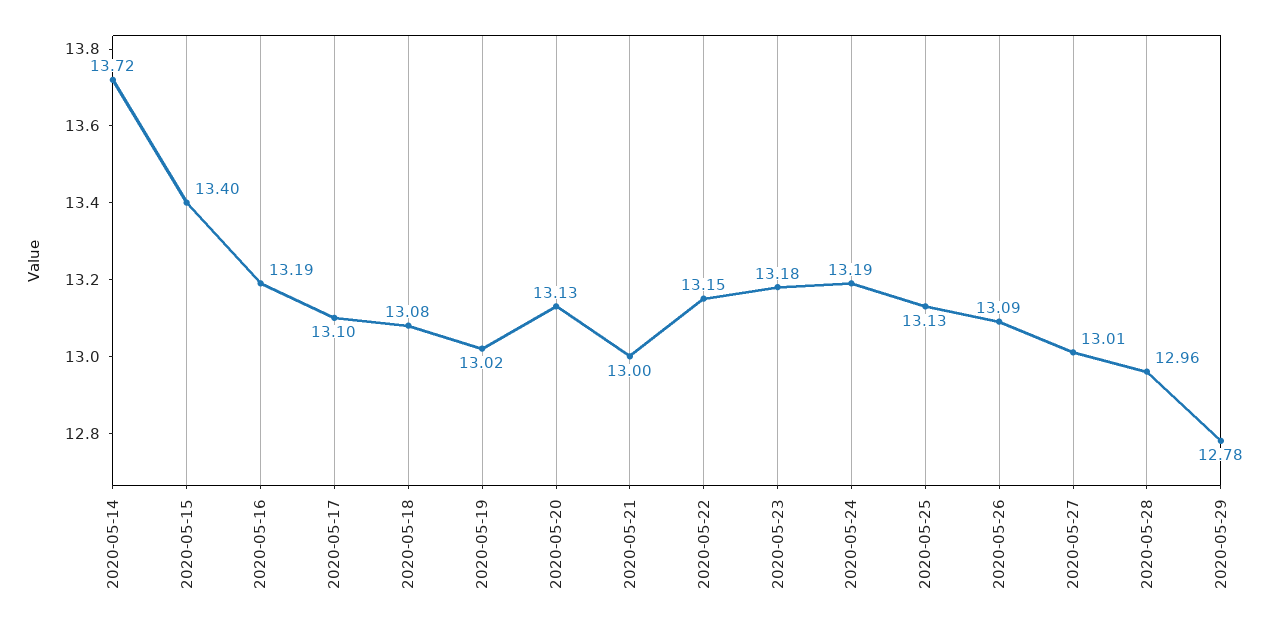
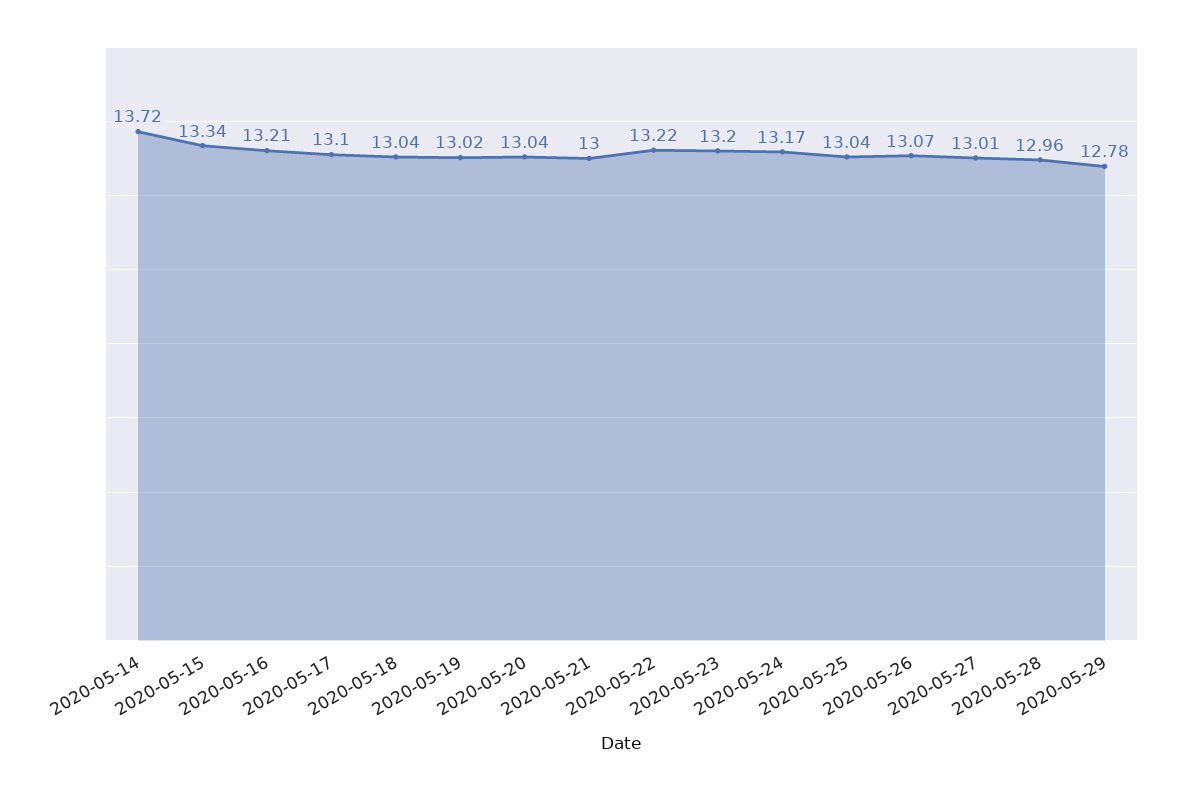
2020-05-15: 13.4 -> 13.34
2020-05-16: 13.19 -> 13.21
2020-05-18: 13.08 -> 13.04
2020-05-20: 13.13 -> 13.04
2020-05-22: 13.15 -> 13.22
2020-05-23: 13.18 -> 13.2
2020-05-24: 13.19 -> 13.17
2020-05-25: 13.13 -> 13.04
2020-05-26: 13.09 -> 13.07

